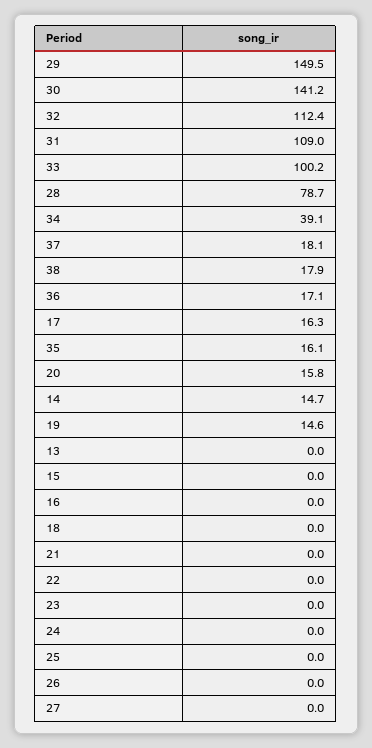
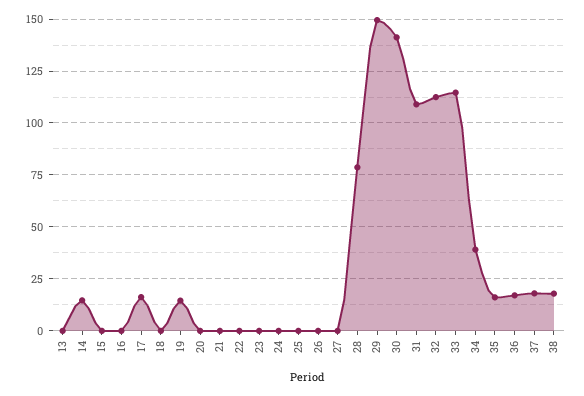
33: 100.2 -> 115
20: 15.8 -> 0

